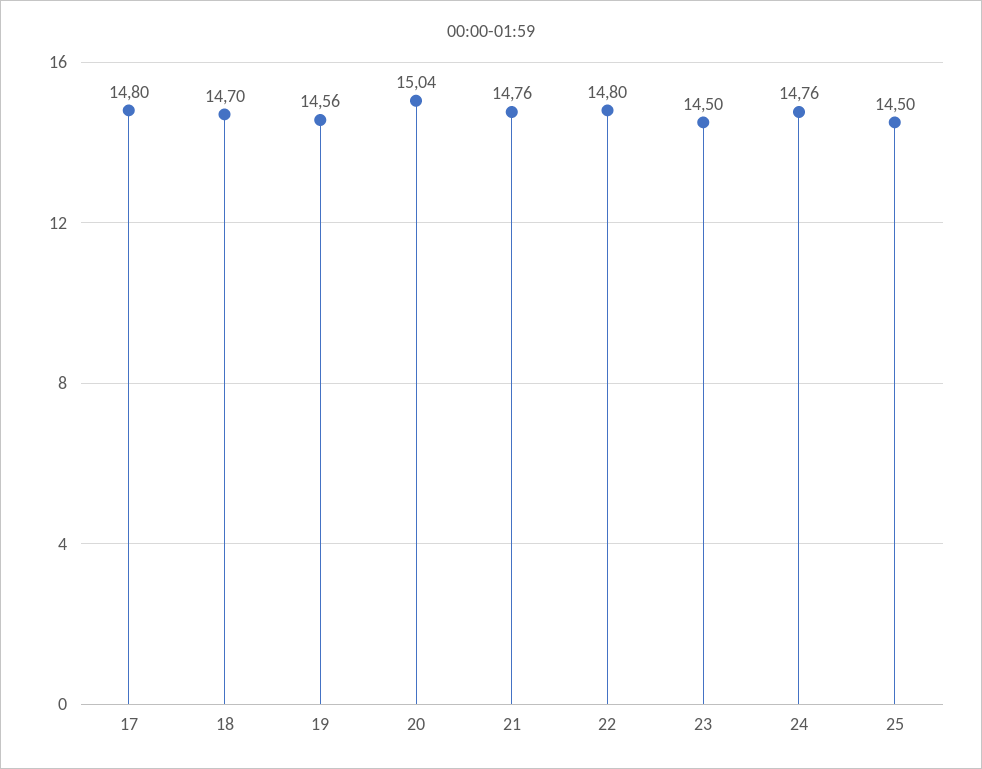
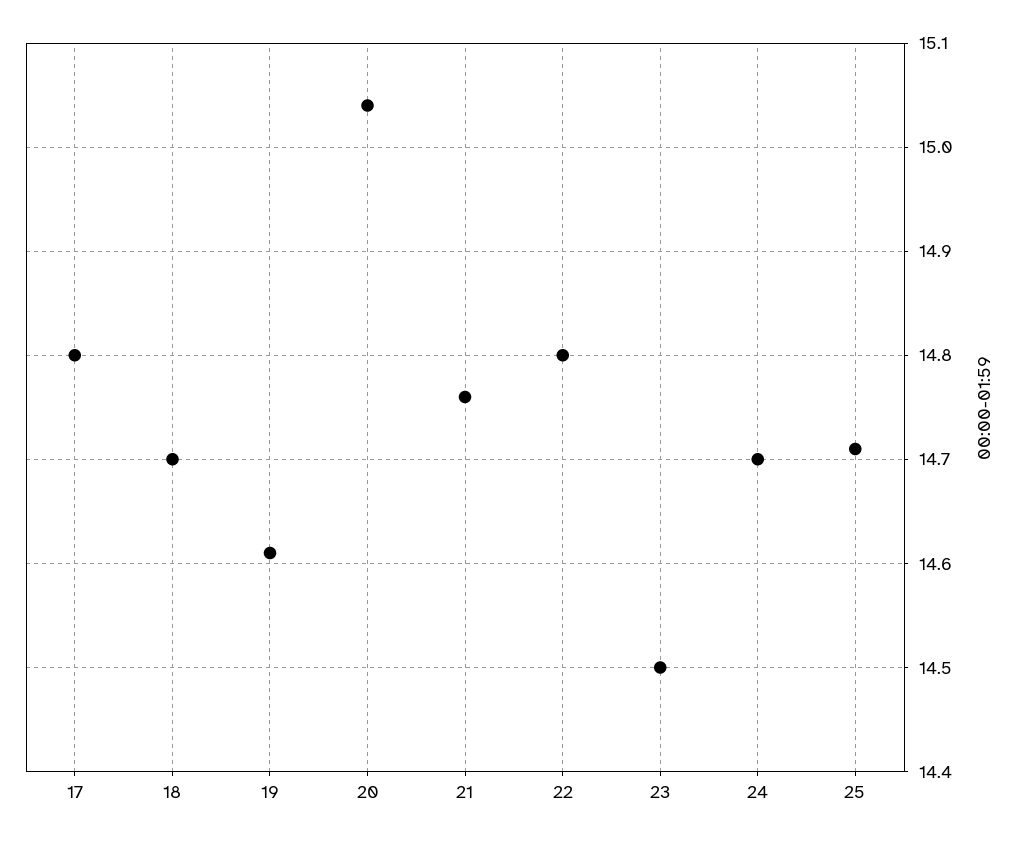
19: 14.56 -> 14.61
24: 14.76 -> 14.7
25: 14.5 -> 14.71

